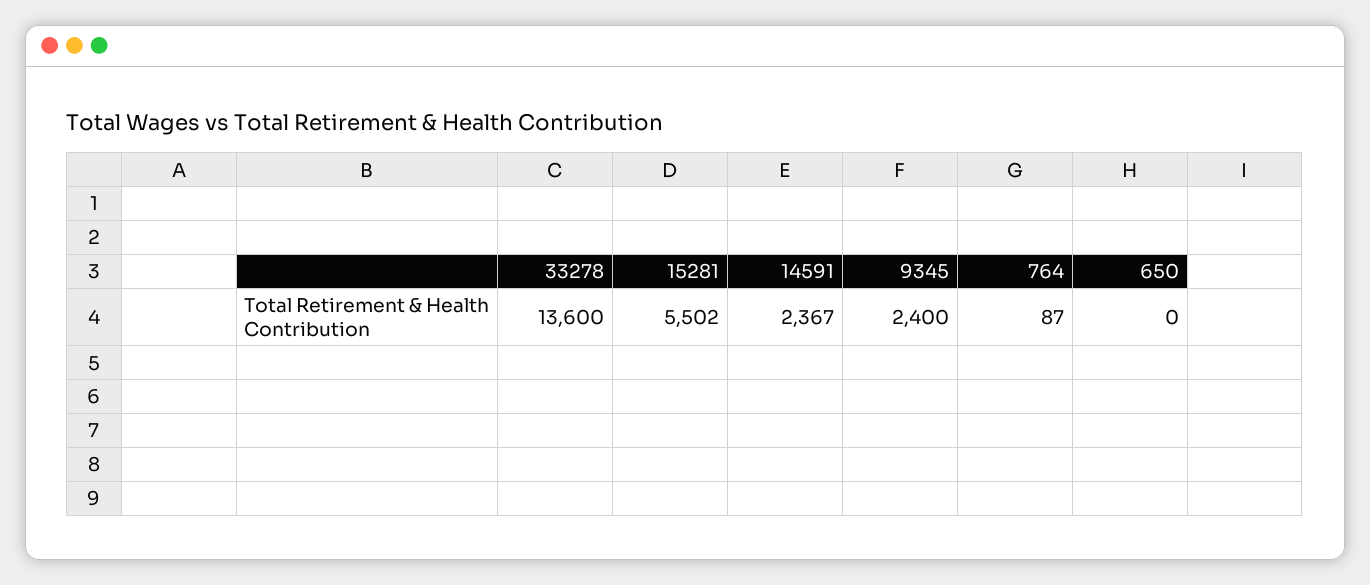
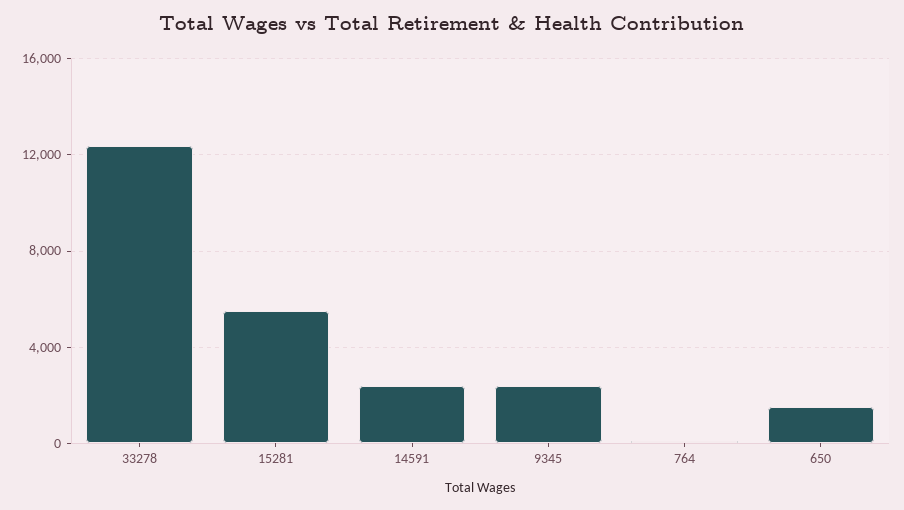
33278: 13600 -> 12500
650: 0 -> 1500

